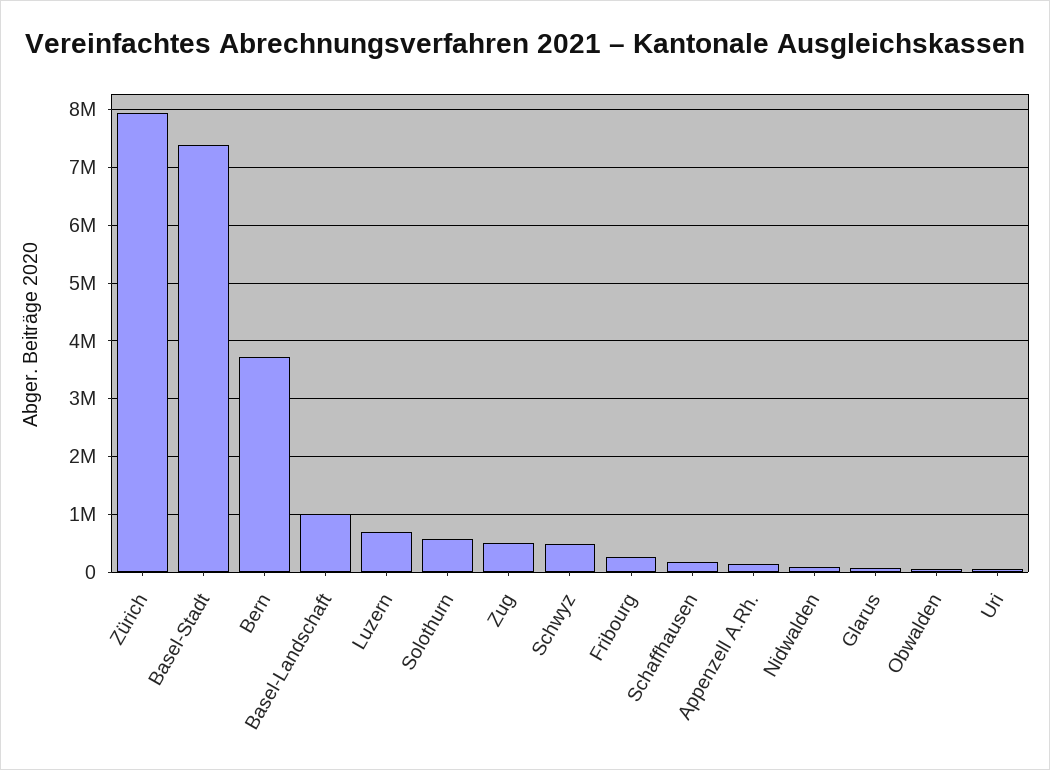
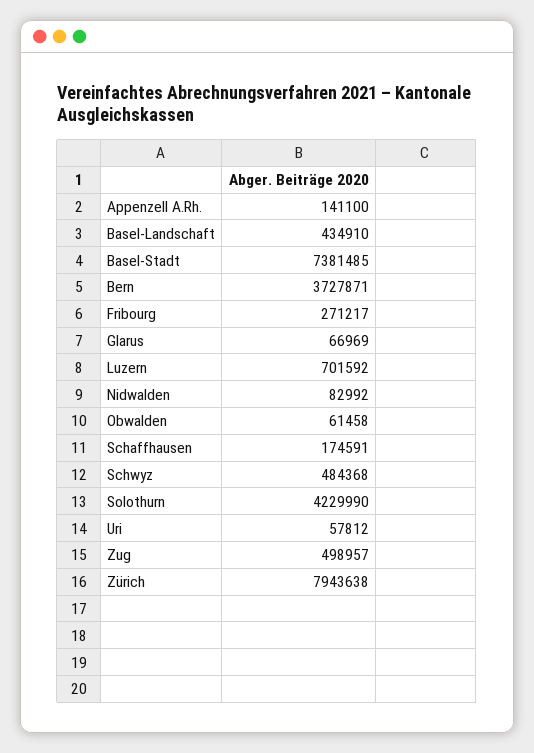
Basel-Landschaft: 1000000 -> 434910
Solothurn: 600000 -> 4229990

